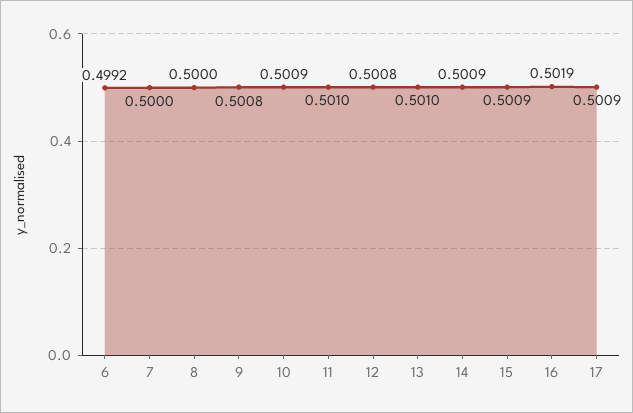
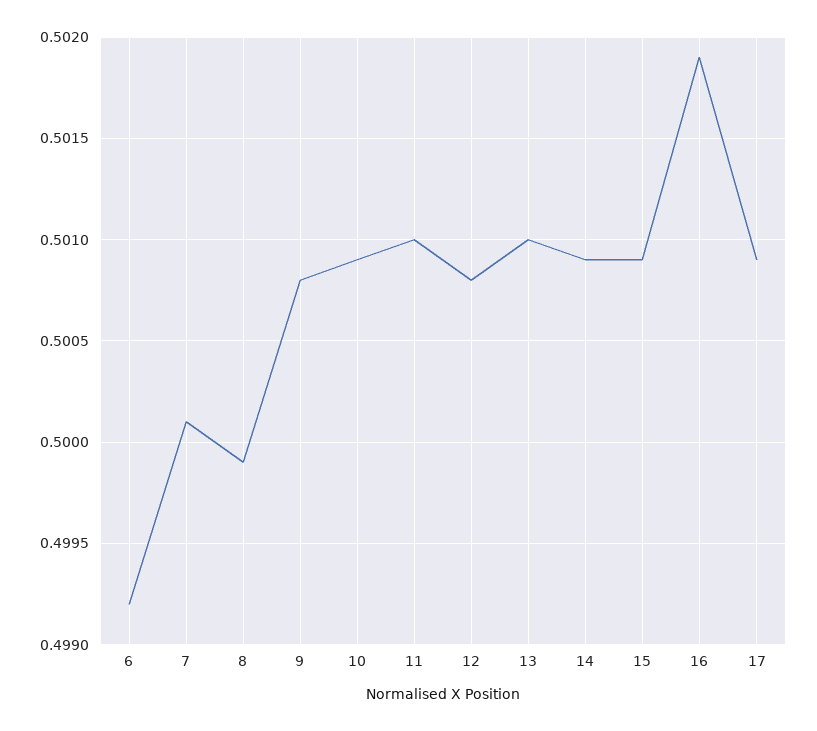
7: 0.5 -> 0.5001
8: 0.5 -> 0.4999

